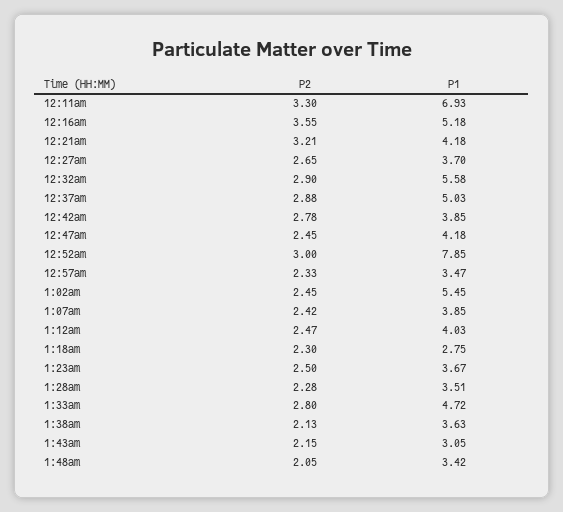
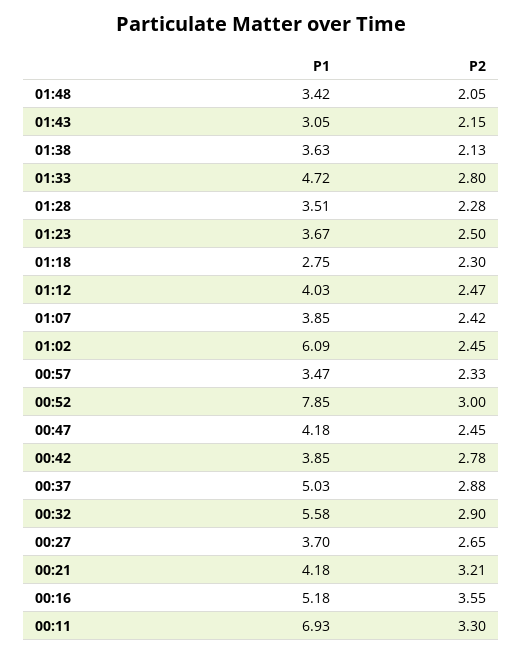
P1, 1:02am: 5.45 -> 6.09

